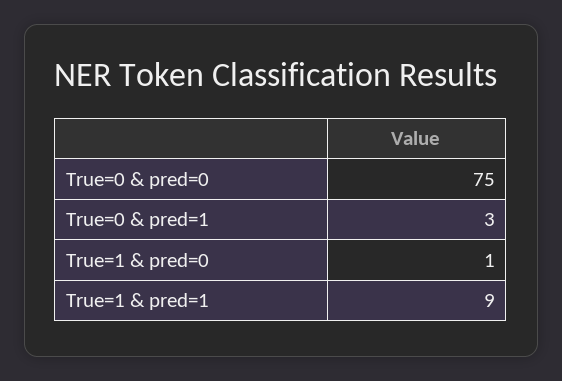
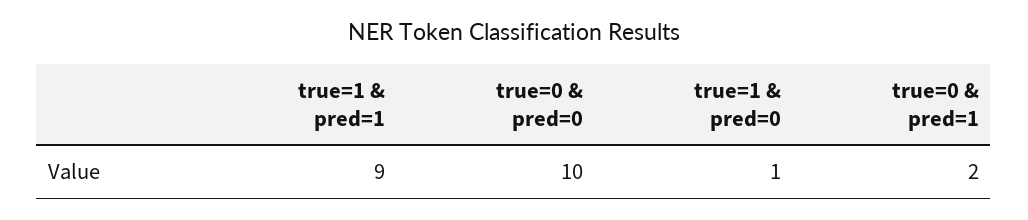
True=0 & pred=0: 75 -> 10
True=0 & pred=1: 3 -> 2

